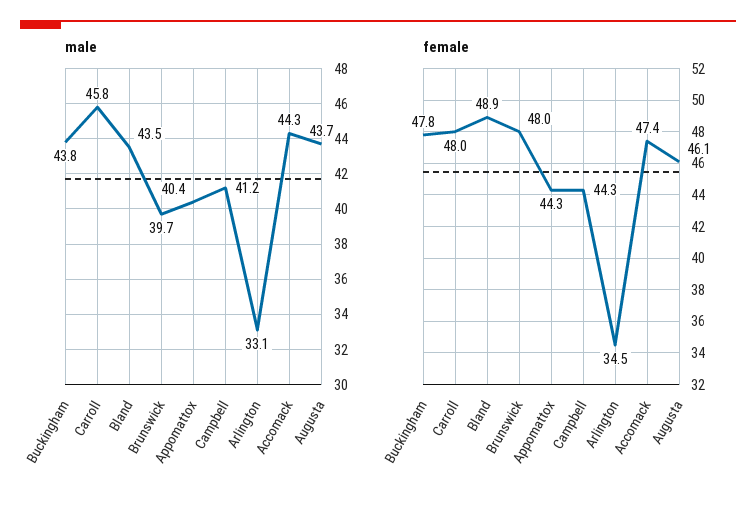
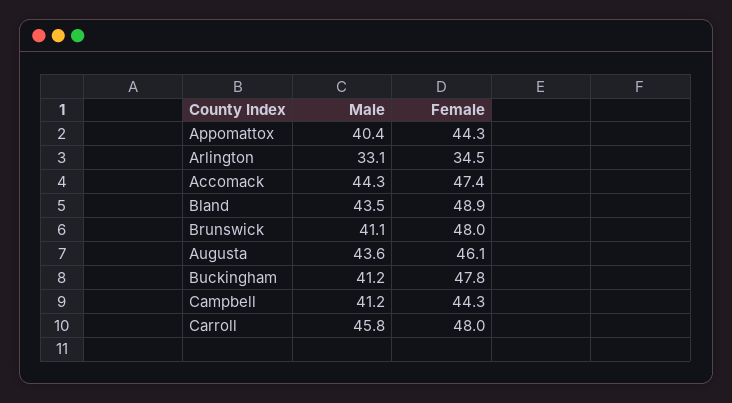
male, Buckingham: 43.8 -> 41.2
male, Brunswick: 39.7 -> 41.1
male, Augusta: 43.7 -> 43.6

